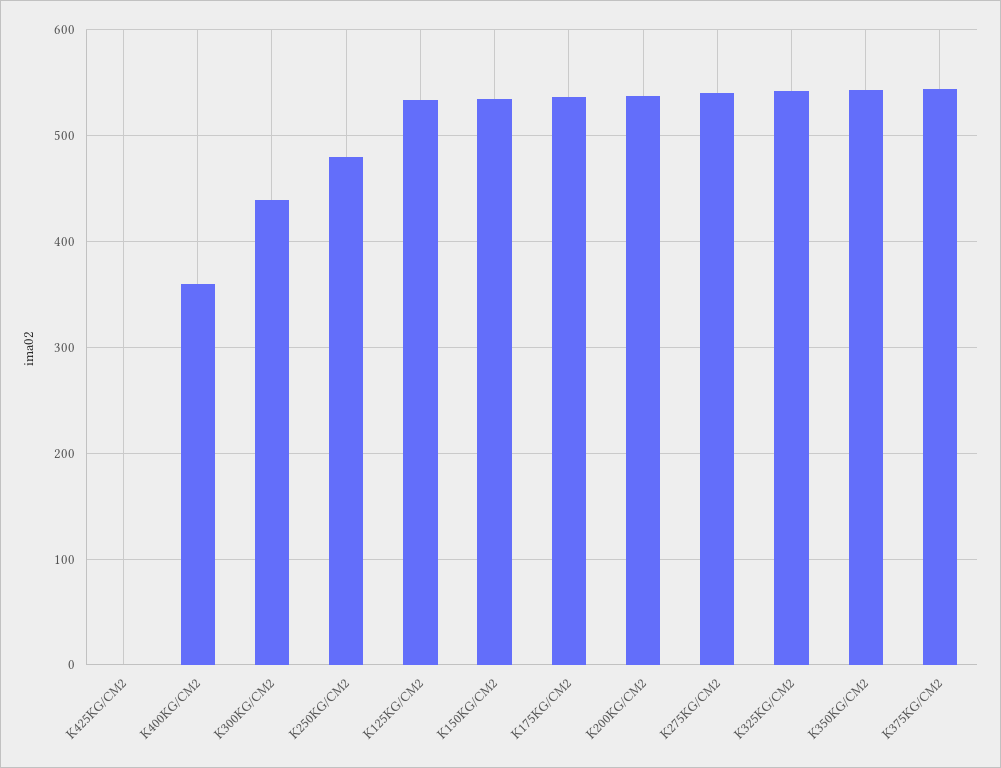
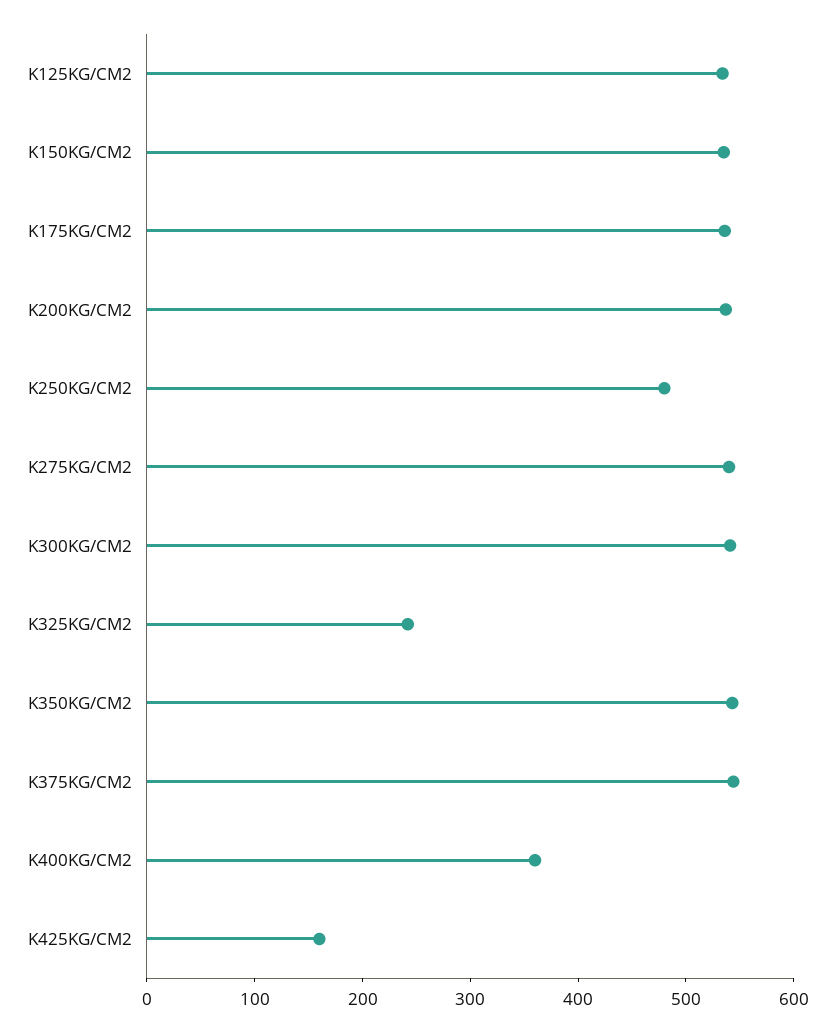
K425KG/CM2: 0 -> 160
K300KG/CM2: 440 -> 540
K325KG/CM2: 540 -> 240

